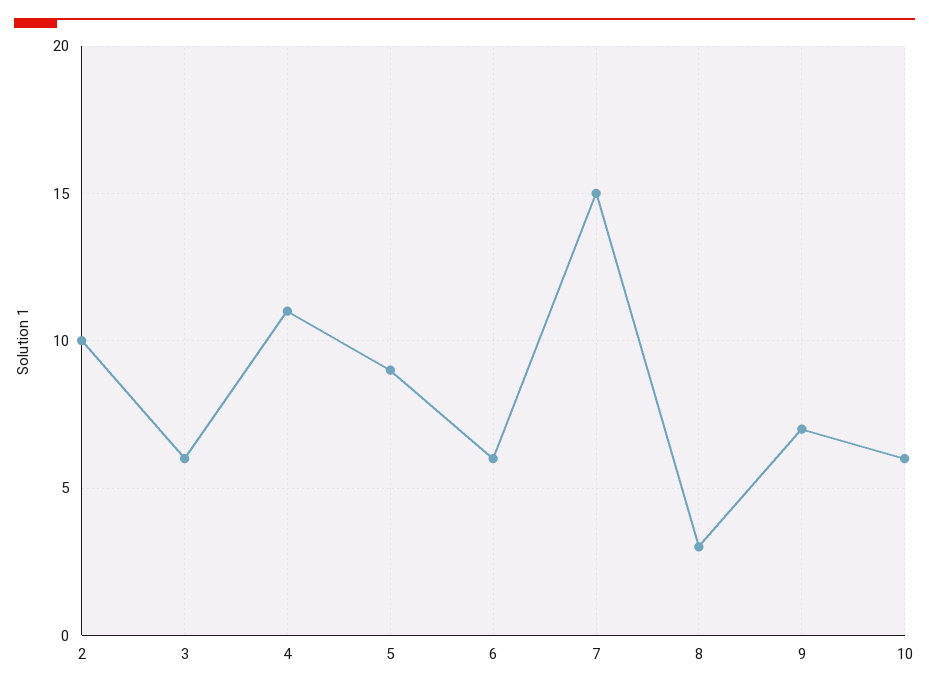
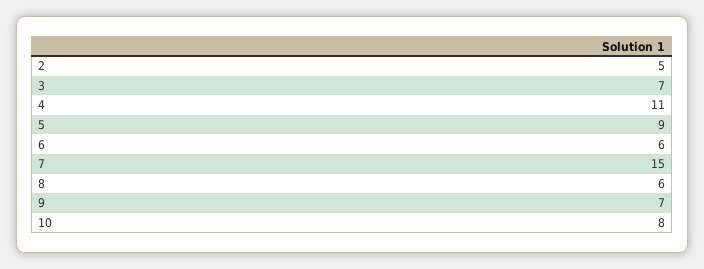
2: 10 -> 5
3: 6 -> 7
8: 3 -> 6
10: 6 -> 8

